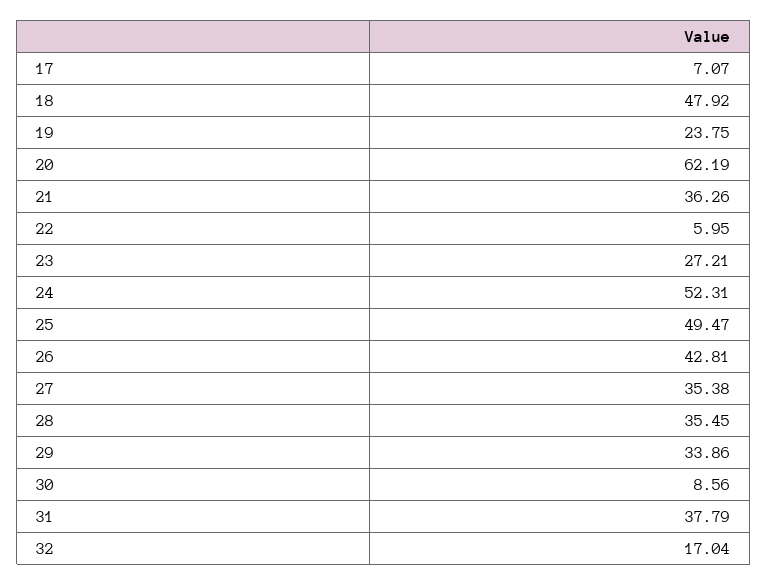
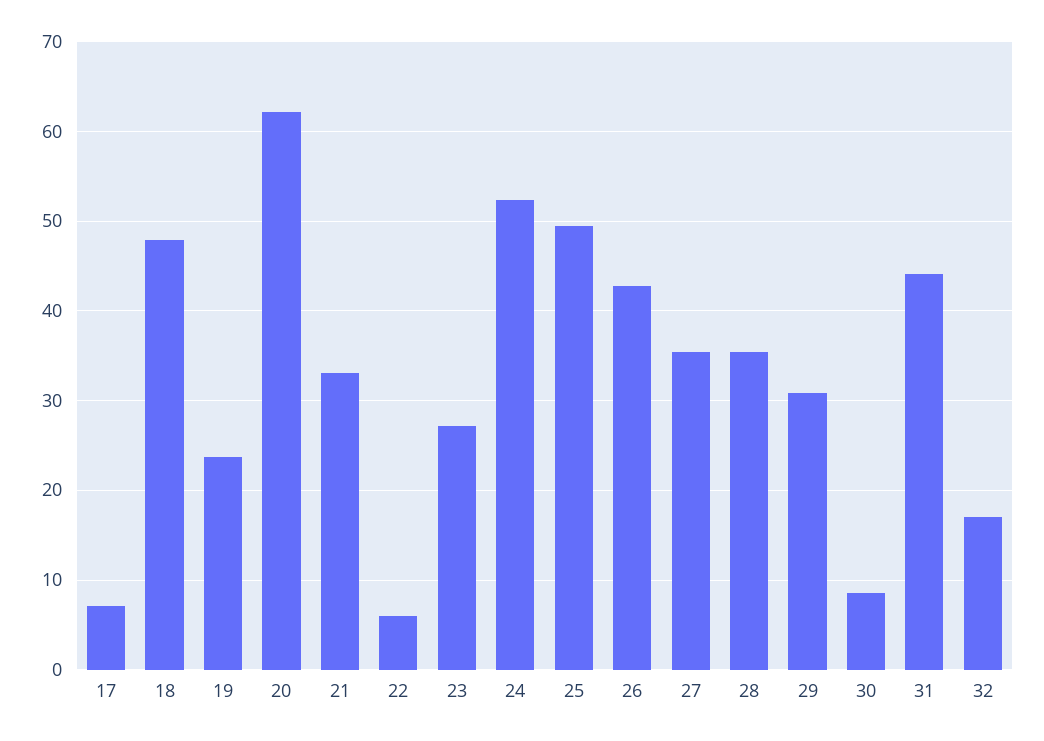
21: 36.26 -> 33
29: 33.86 -> 31
31: 37.79 -> 44

